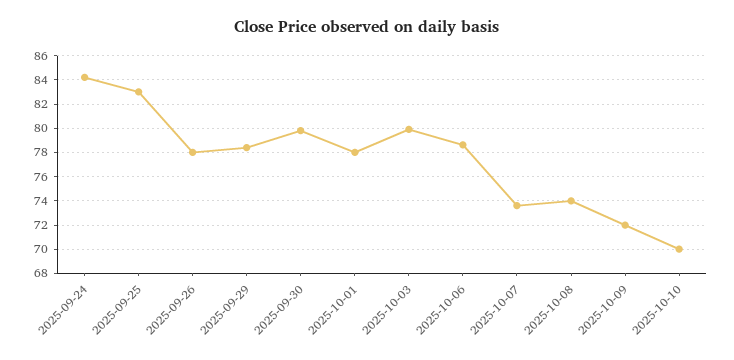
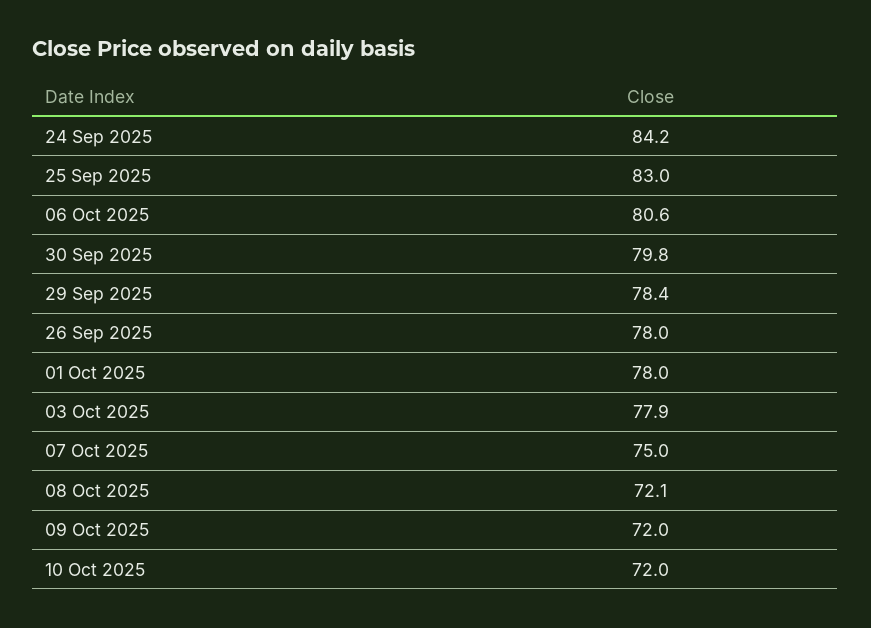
2025-10-03: 80 -> 77.9
2025-10-06: 78.5 -> 80.6
2025-10-07: 73.5 -> 75
2025-10-08: 74 -> 72.1
2025-10-10: 70 -> 72

